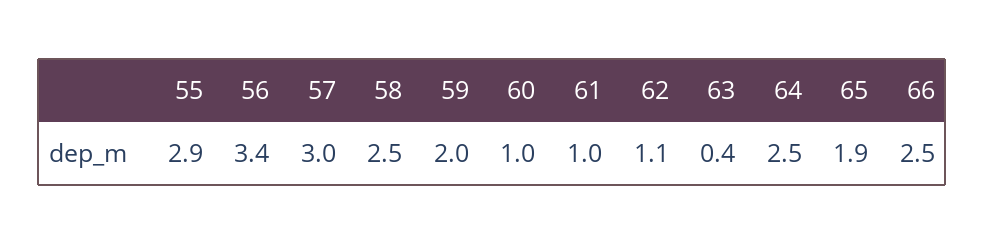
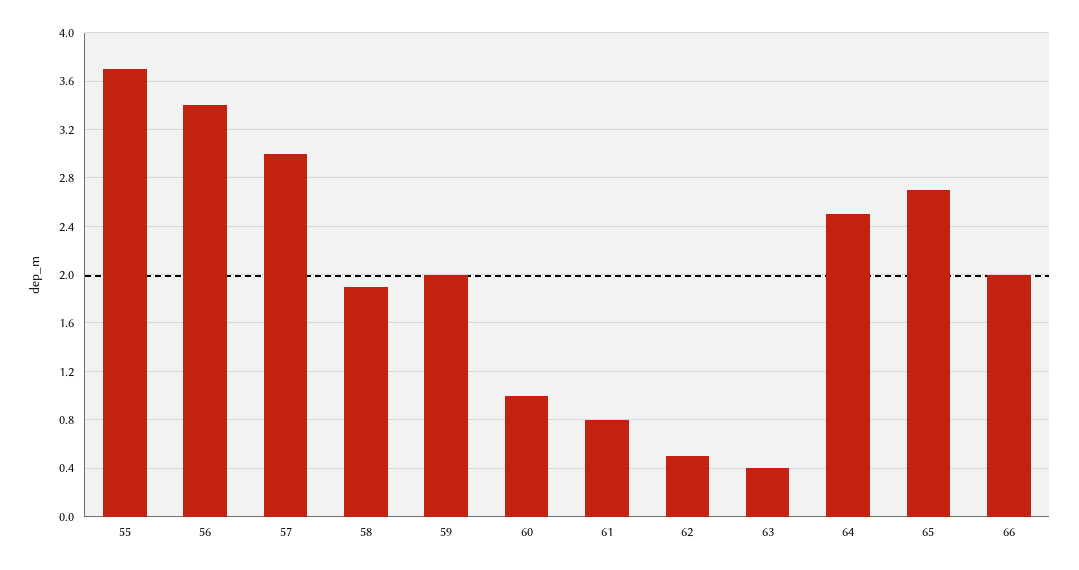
55: 2.9 -> 3.7
58: 2.5 -> 1.9
61: 1 -> 0.8
62: 1.1 -> 0.5
65: 1.9 -> 2.7
66: 2.5 -> 2

